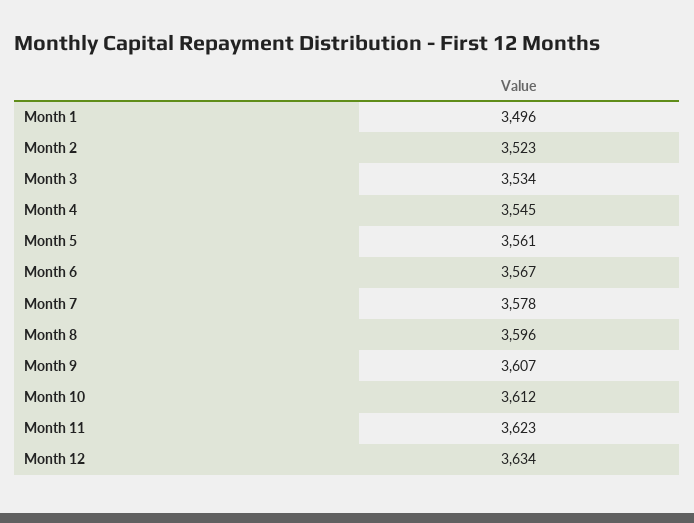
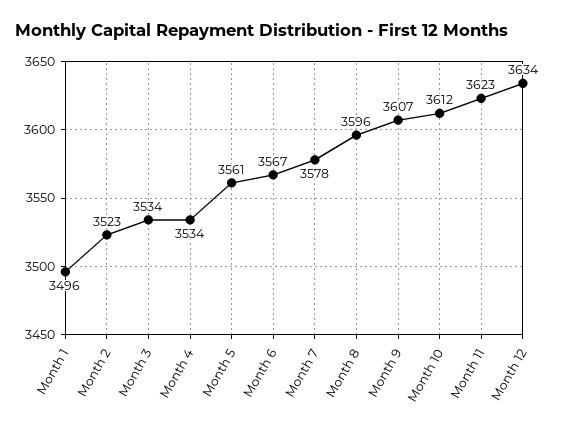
Month 4: 3545 -> 3534

